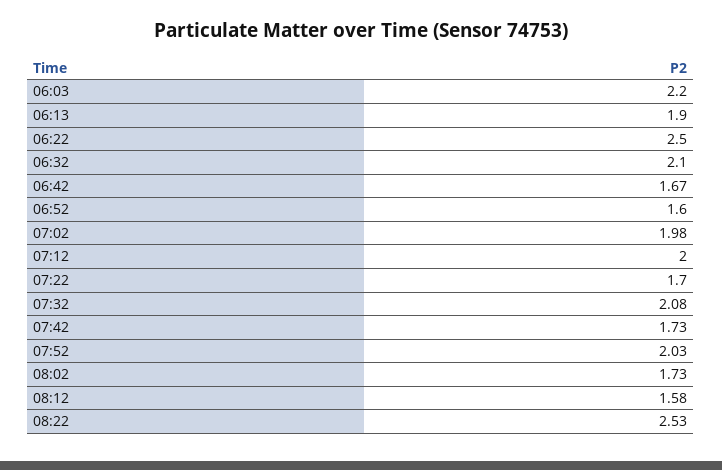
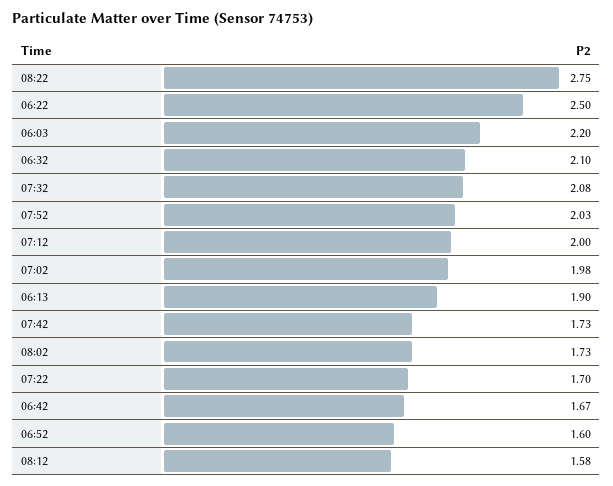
08:22: 2.53 -> 2.75

